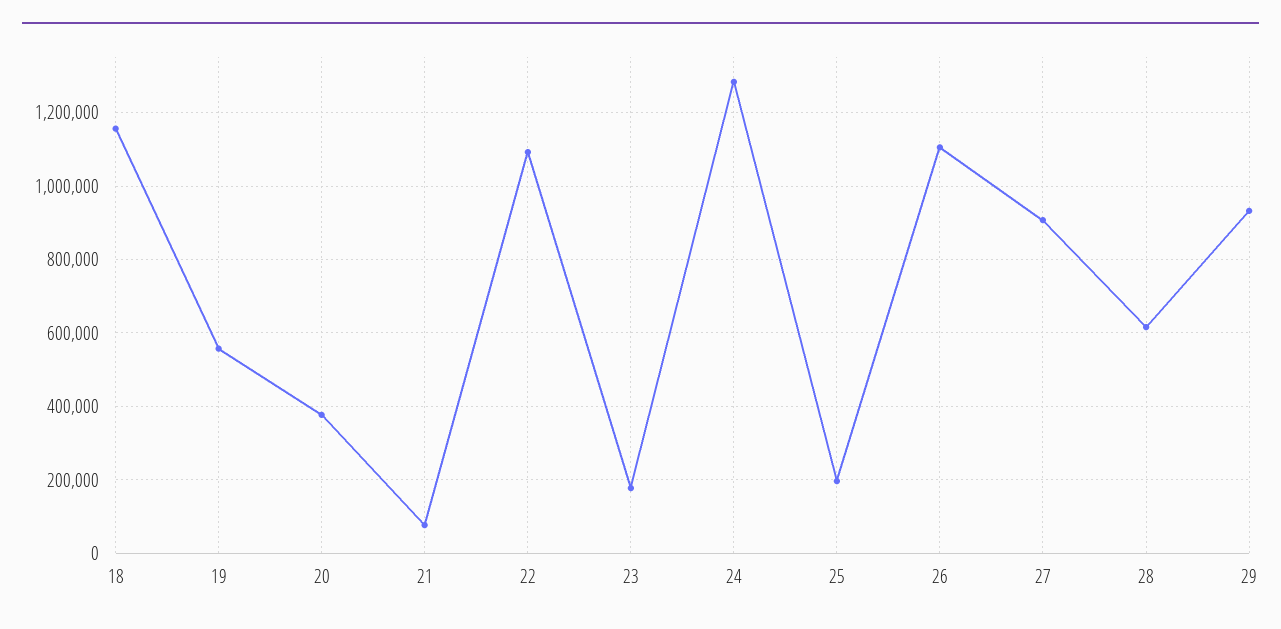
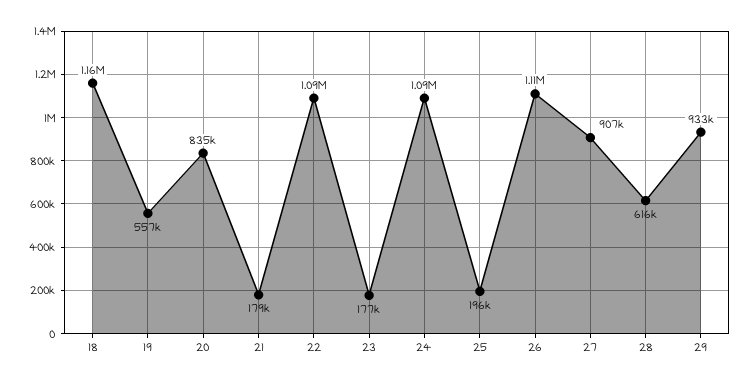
20: 380000 -> 835000
21: 80000 -> 179000
24: 1280000 -> 1090000

